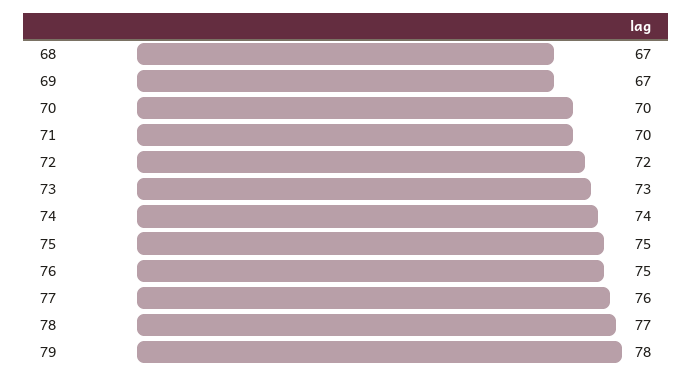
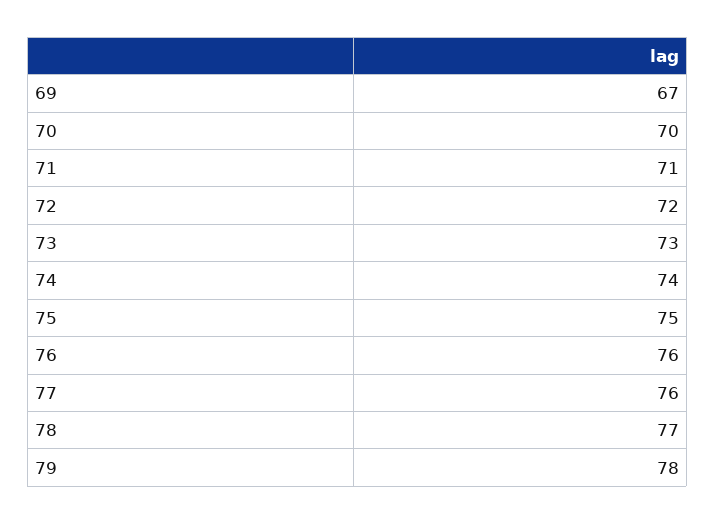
68: 67 -> none
71: 70 -> 71
76: 75 -> 76

